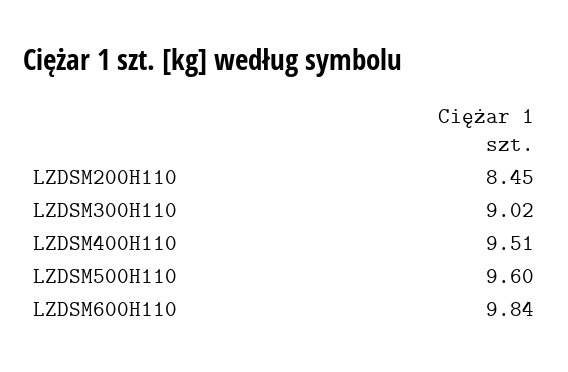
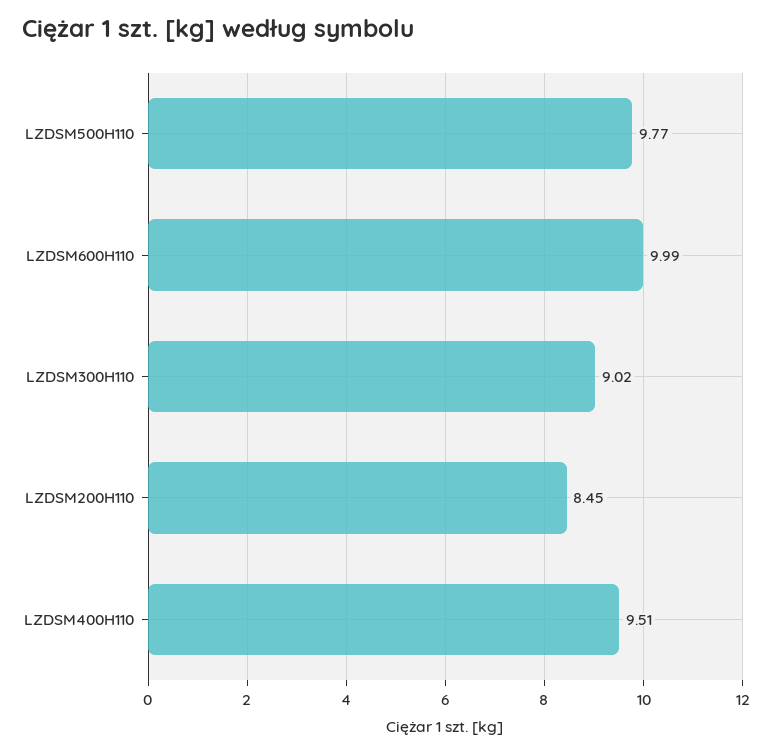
LZDSM500H110: 9.6 -> 9.77
LZDSM600H110: 9.84 -> 9.99

